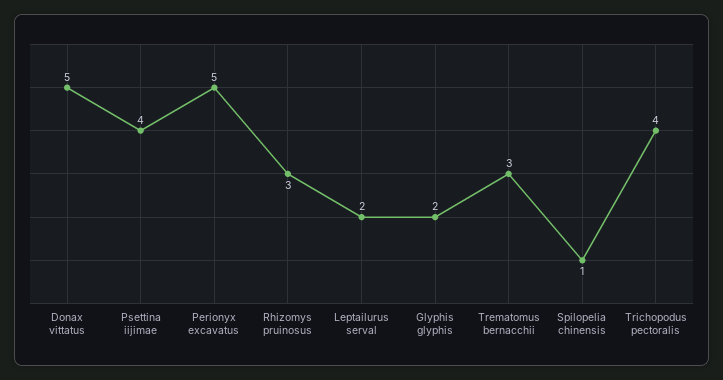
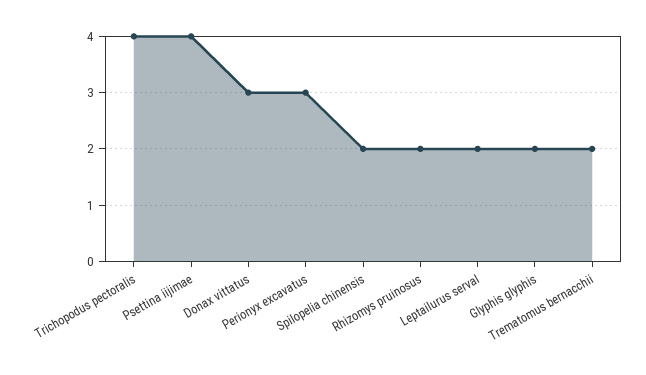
Donax vittatus: 5 -> 3
Perionyx excavatus: 5 -> 3
Rhizomys pruinosus: 3 -> 2
Trematomus bernacchii: 3 -> 2
Spilopelia chinensis: 1 -> 2

